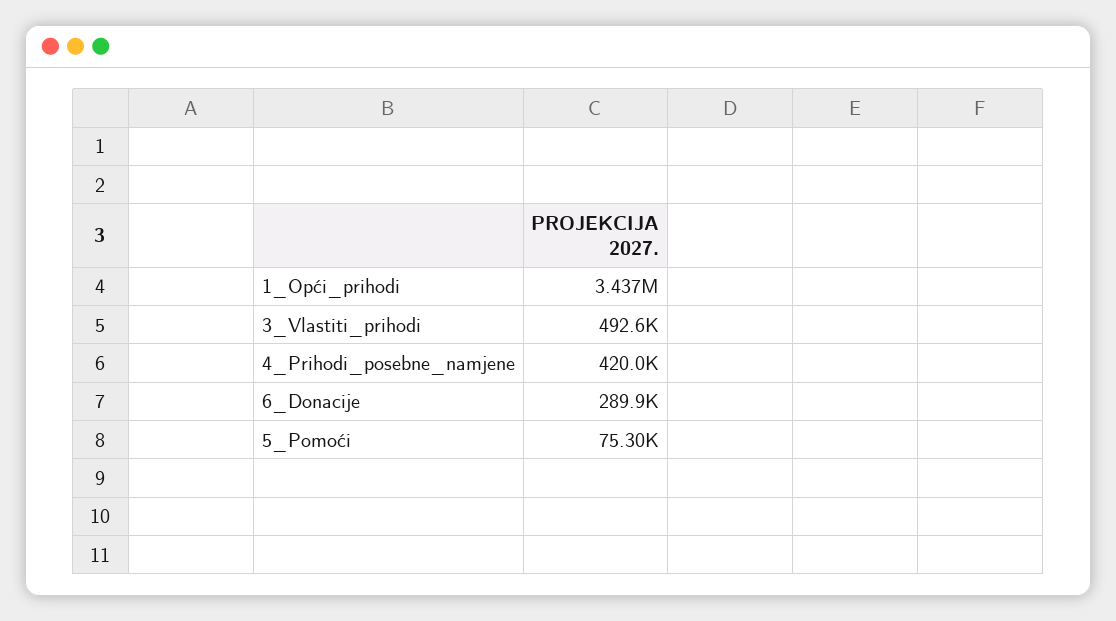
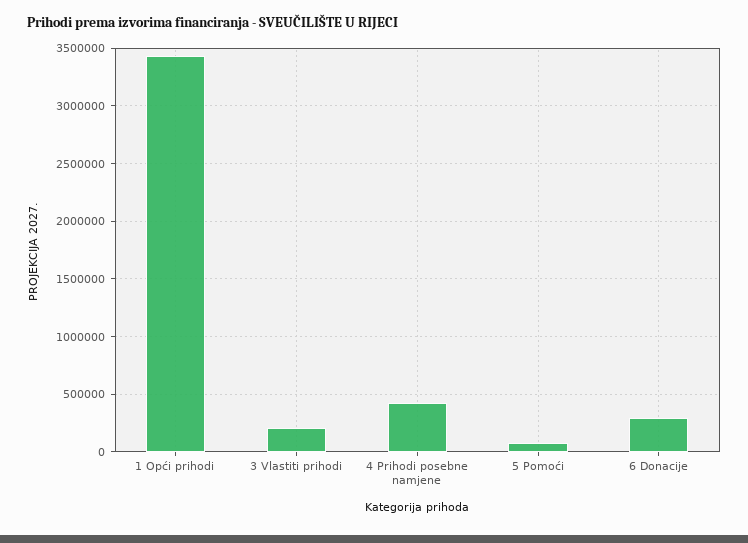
3_Vlastiti_prihodi: 492600 -> 200000

